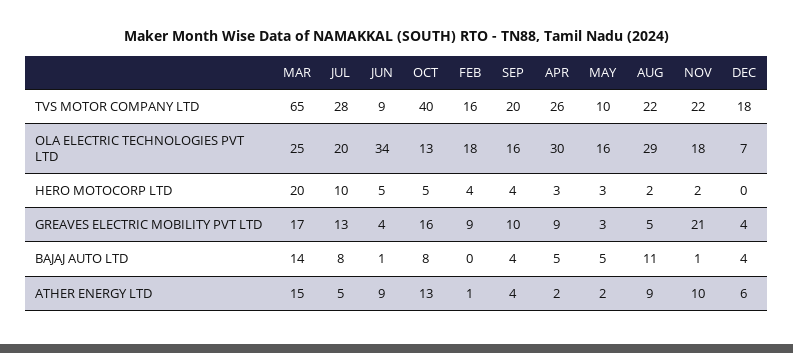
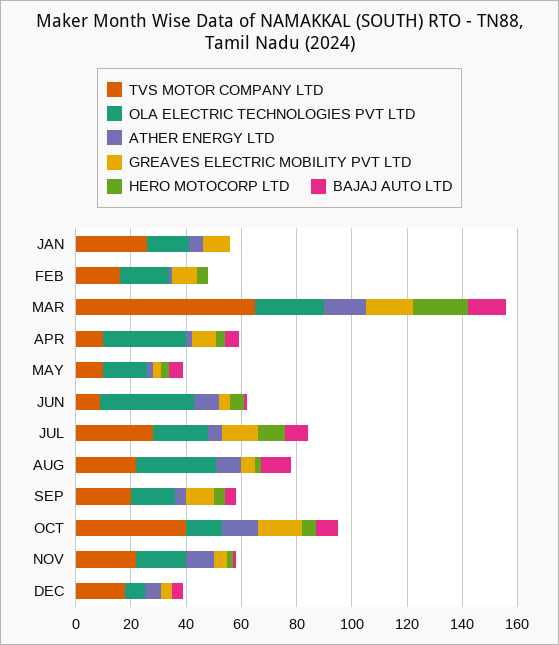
TVS MOTOR COMPANY LTD, APR: 26 -> 10
GREAVES ELECTRIC MOBILITY PVT LTD, NOV: 21 -> 5
TVS MOTOR COMPANY LTD, JAN: none -> 25
OLA ELECTRIC TECHNOLOGIES PVT LTD, JAN: none -> 15
ATHER ENERGY LTD, JAN: none -> 5
GREAVES ELECTRIC MOBILITY PVT LTD, JAN: none -> 10
HERO MOTOCORP LTD, JAN: none -> 0
BAJAJ AUTO LTD, JAN: none -> 0

